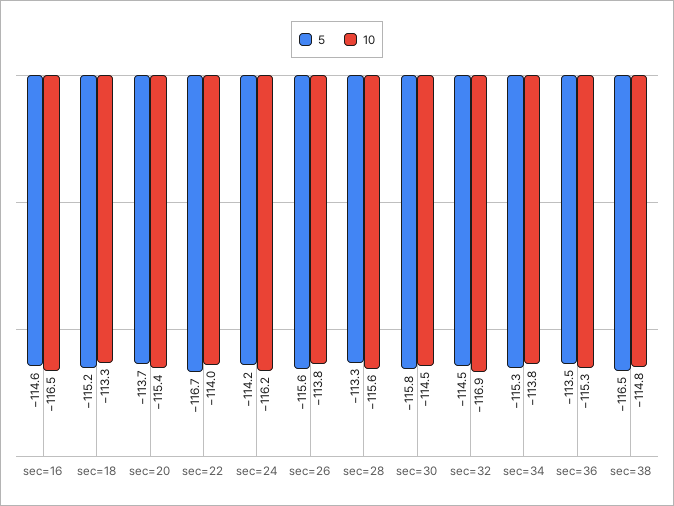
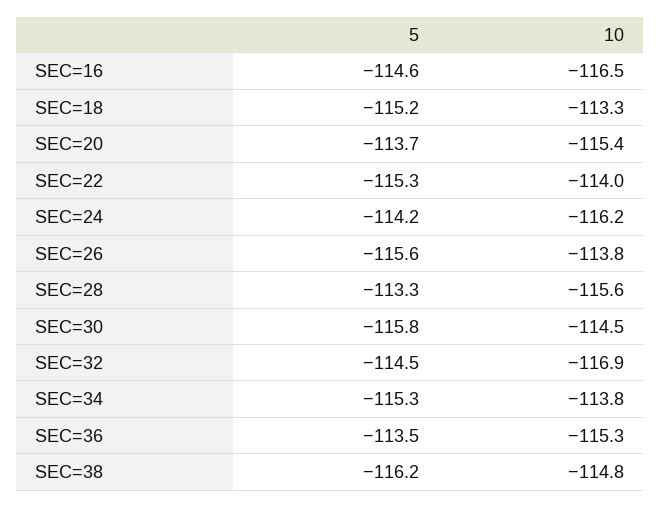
5, sec=22: -116.7 -> -115.3
5, sec=38: -116.5 -> -116.2

